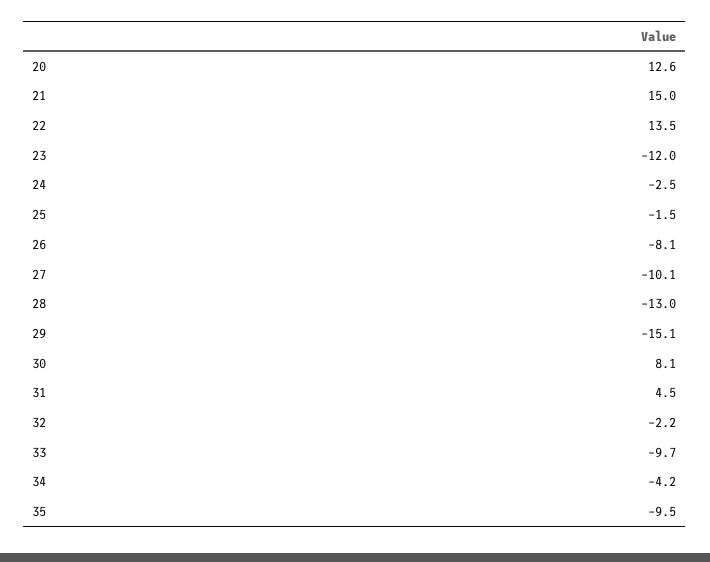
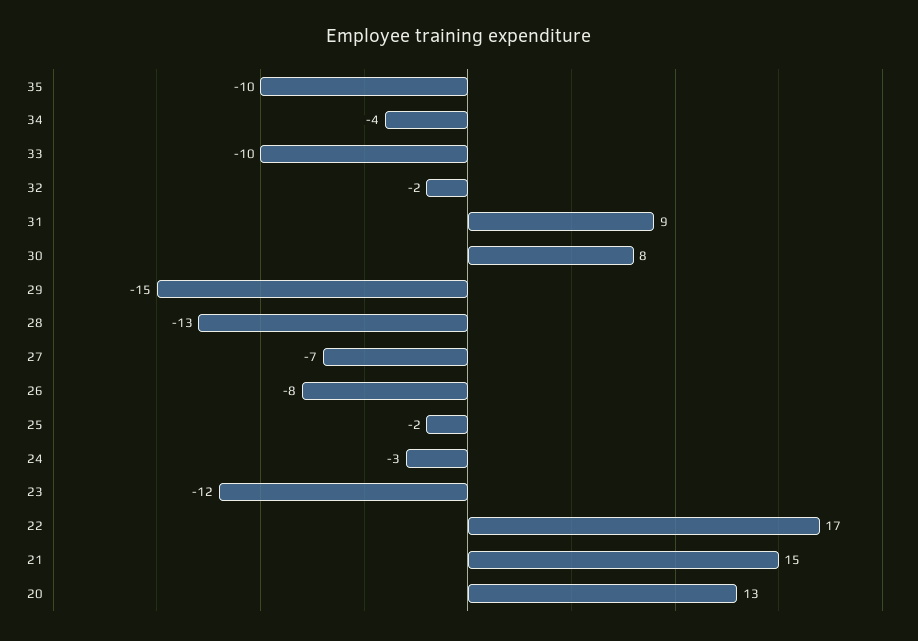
22: 13.5 -> 17
27: -10.1 -> -7
31: 4.5 -> 9

